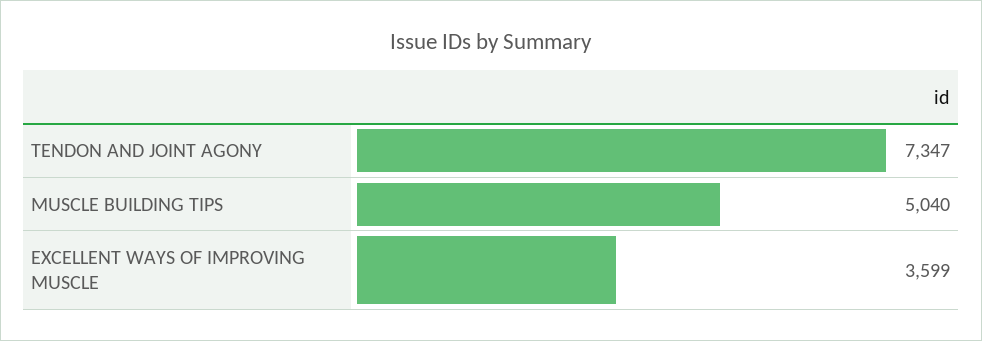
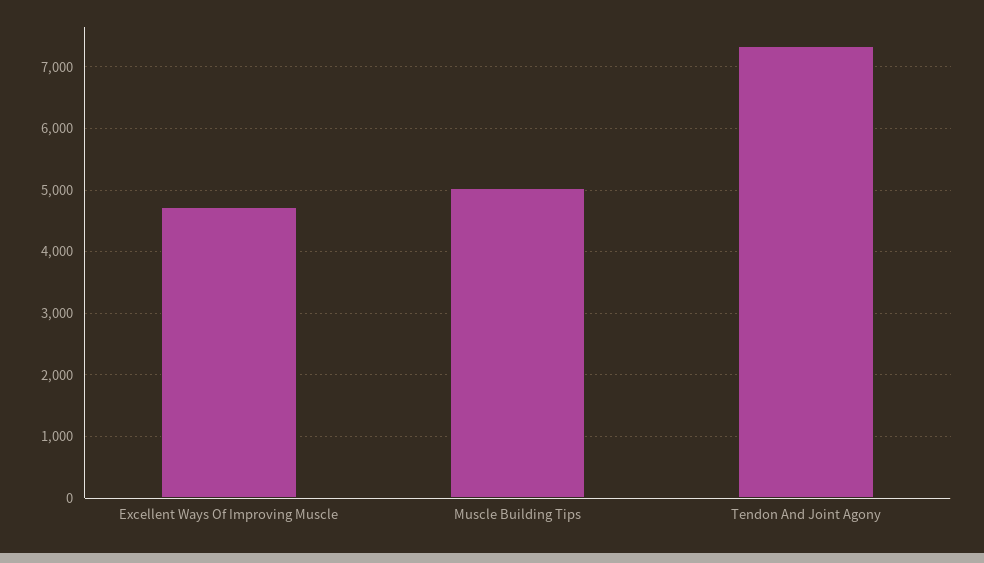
EXCELLENT WAYS OF IMPROVING MUSCLE: 3599 -> 4700

